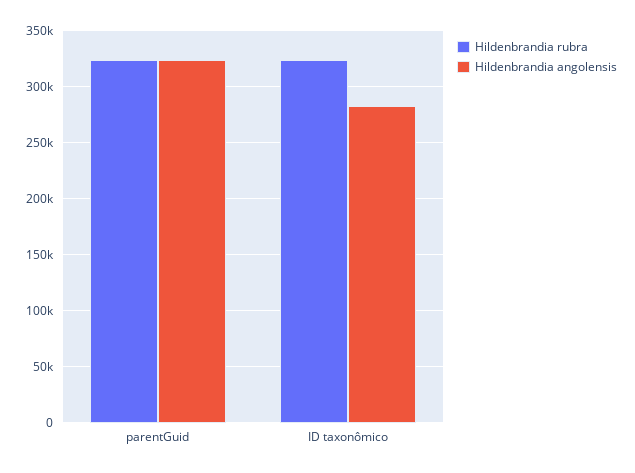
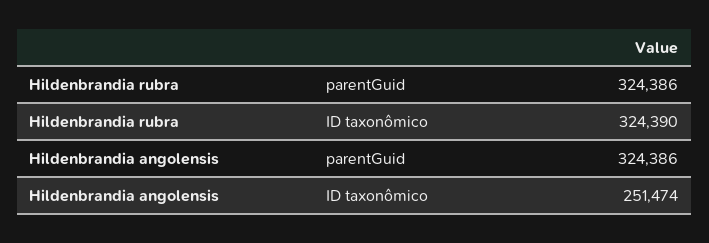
Hildenbrandia angolensis, ID taxonômico: 280000 -> 251474

